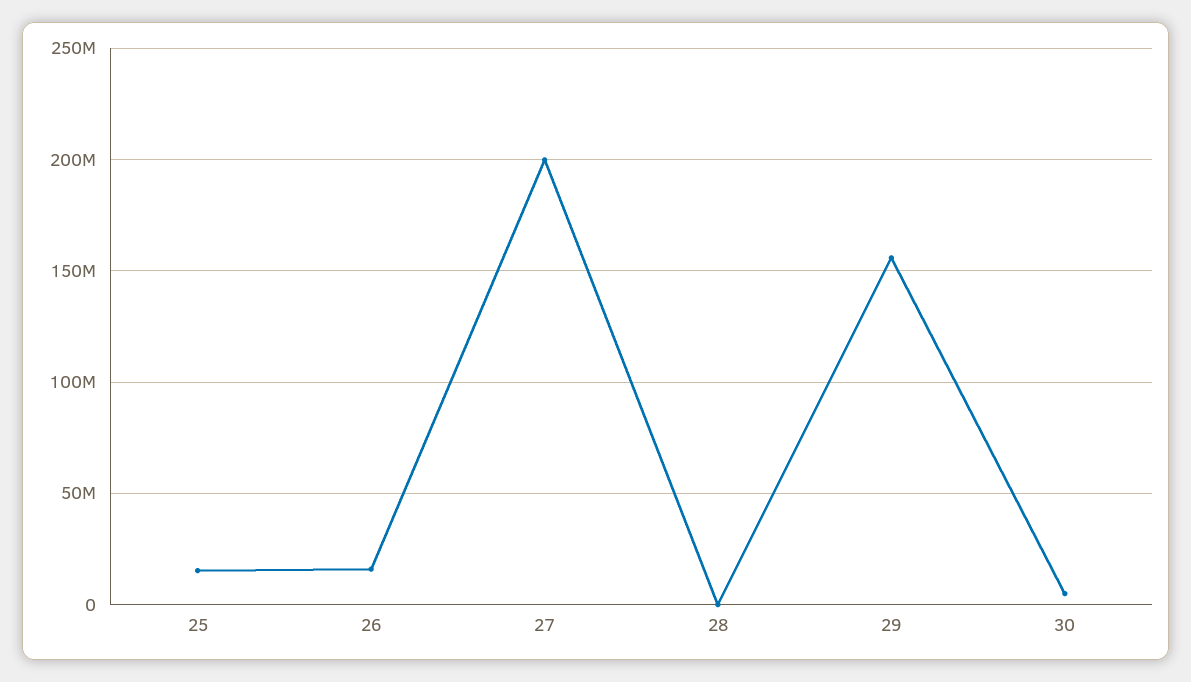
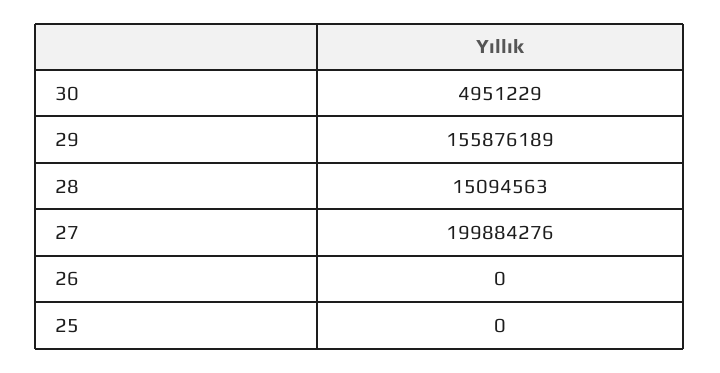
25: 15000000 -> 0
26: 15000000 -> 0
28: 0 -> 15094563

